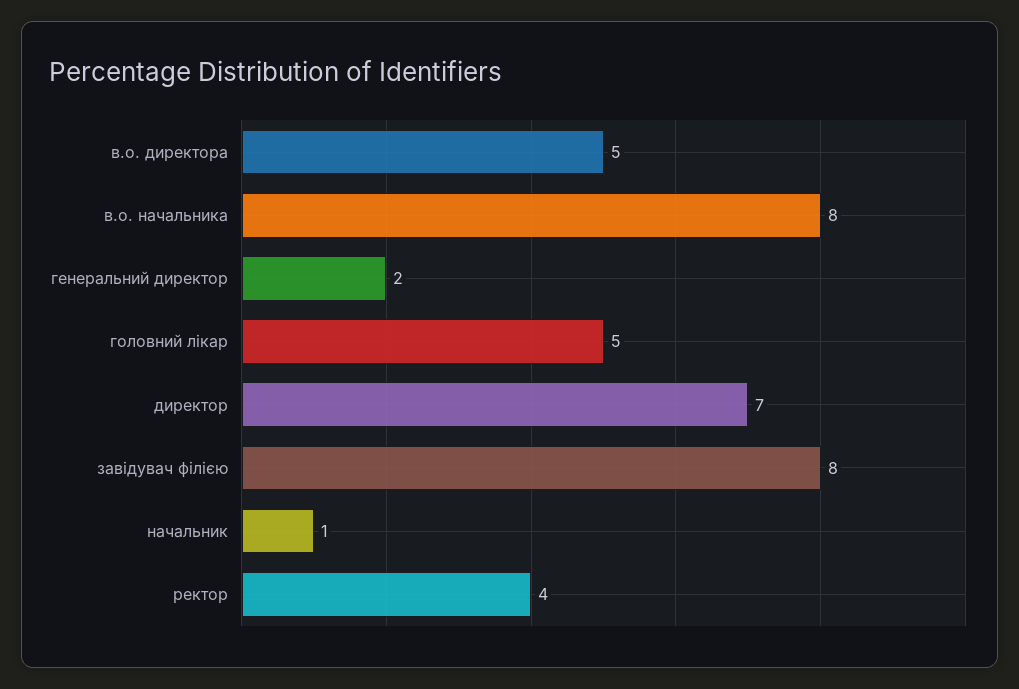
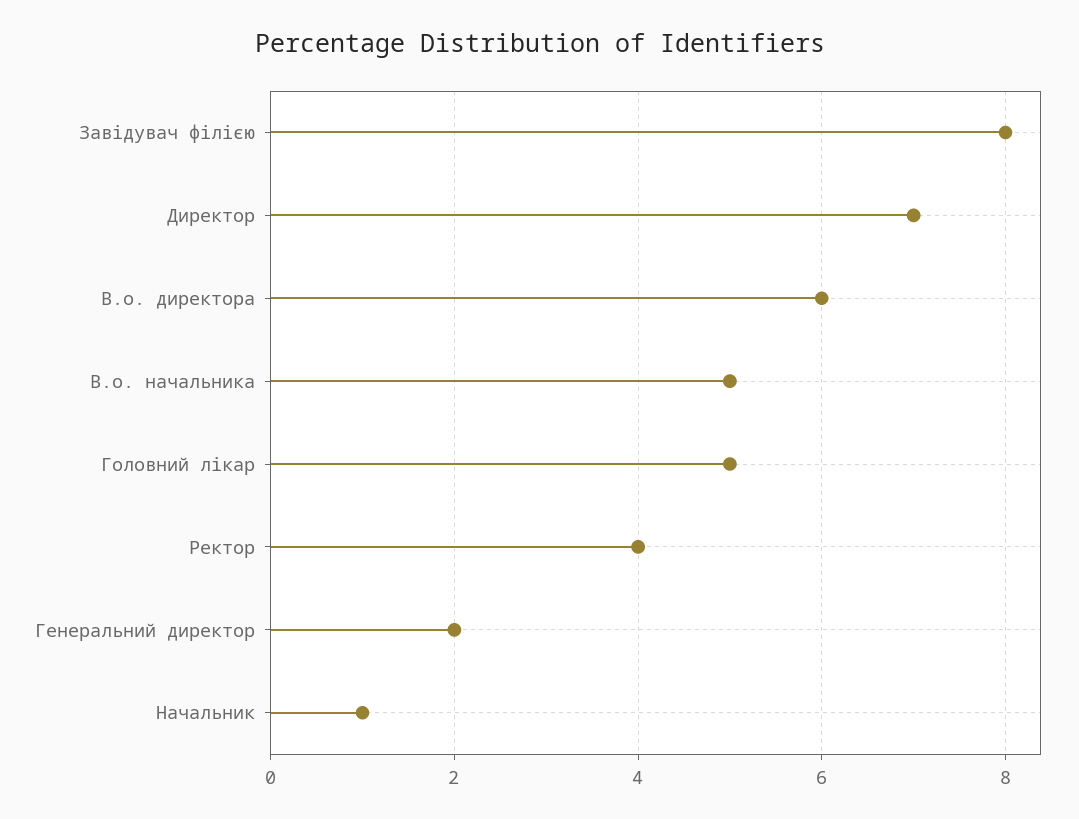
в.о. директора: 5 -> 6
в.о. начальника: 8 -> 5

